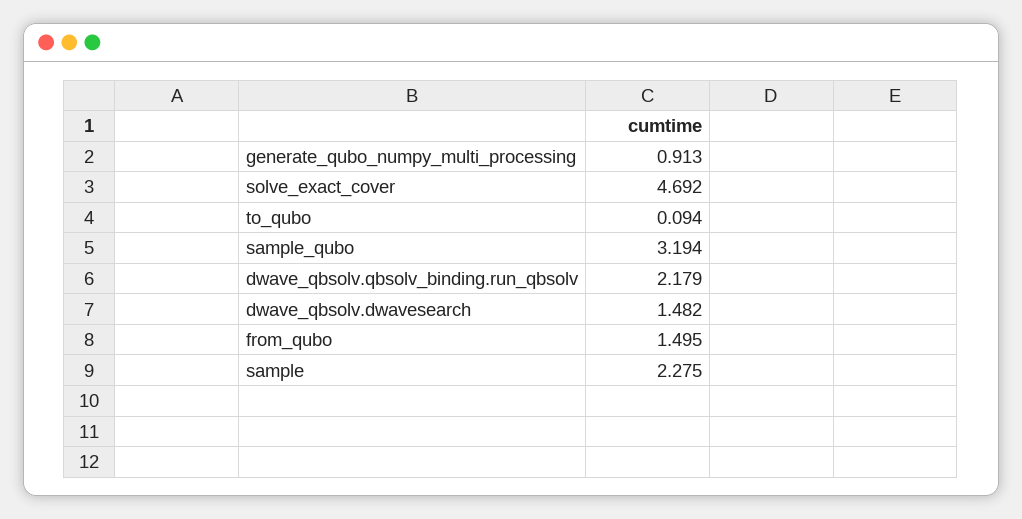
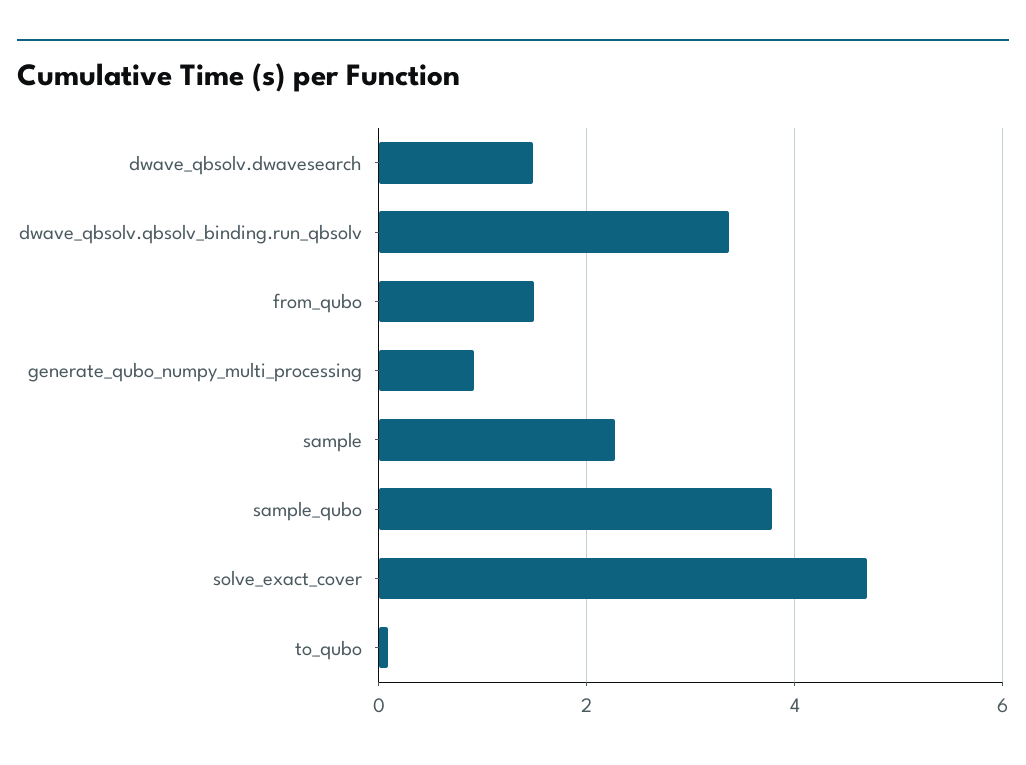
sample_qubo: 3.194 -> 3.8
dwave_qbsolv.qbsolv_binding.run_qbsolv: 2.179 -> 3.4

